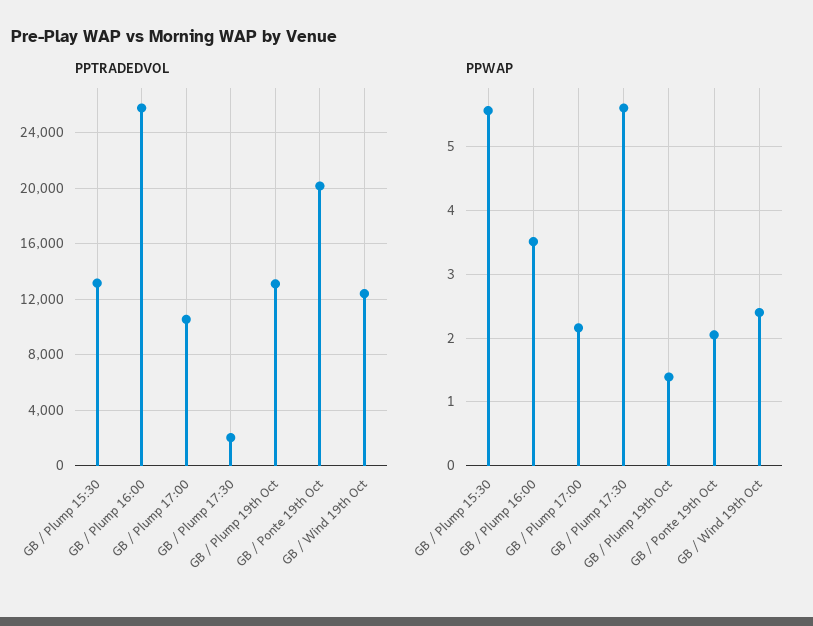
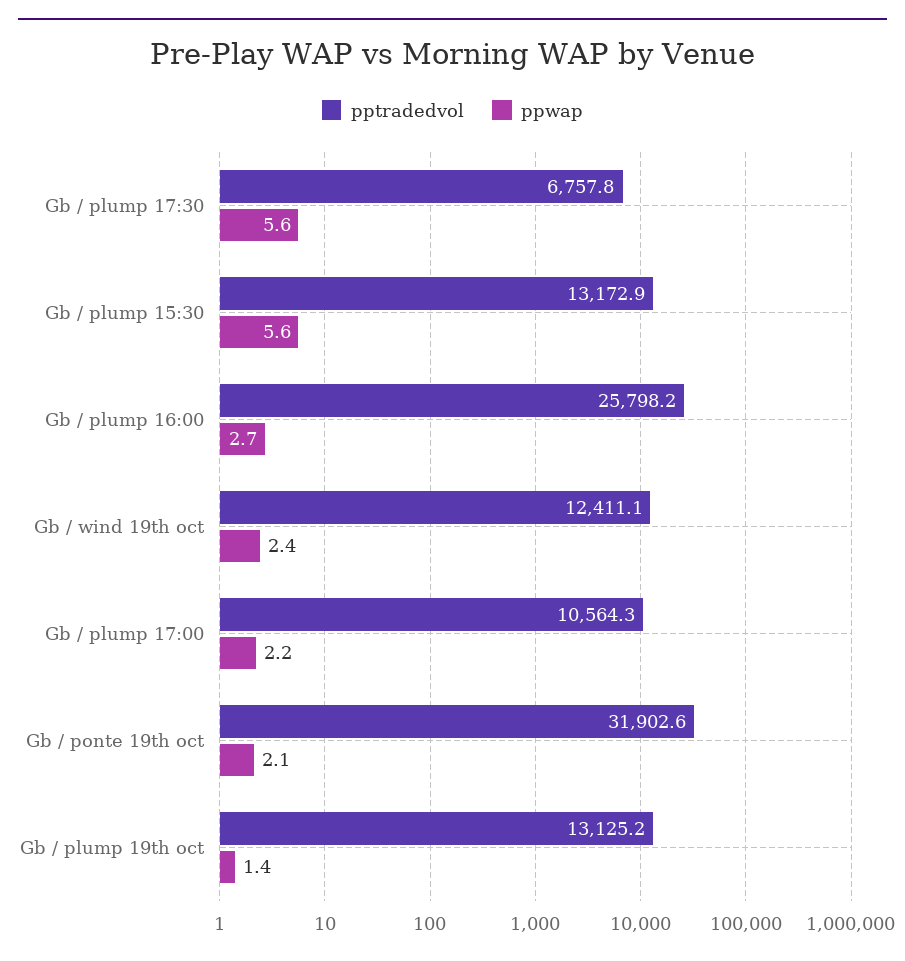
PPTRADEDVOL, GB / Plump 17:30: 2000 -> 6757.8
PPTRADEDVOL, GB / Ponte 19th Oct: 20000 -> 31902.6
PPWAP, GB / Plump 16:00: 3.5 -> 2.7

